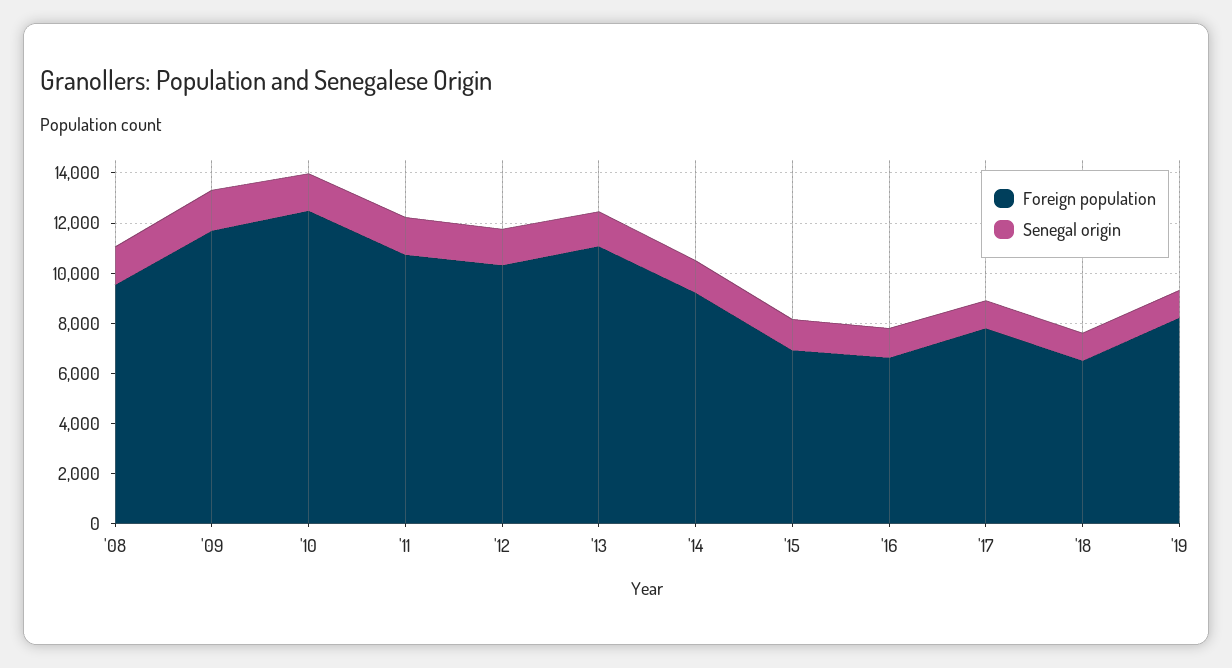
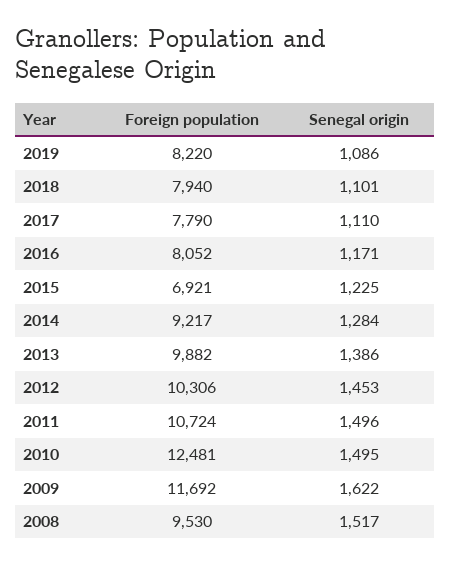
Foreign population, '13: 11000 -> 9882
Foreign population, '16: 6500 -> 8052
Foreign population, '18: 6500 -> 7940

